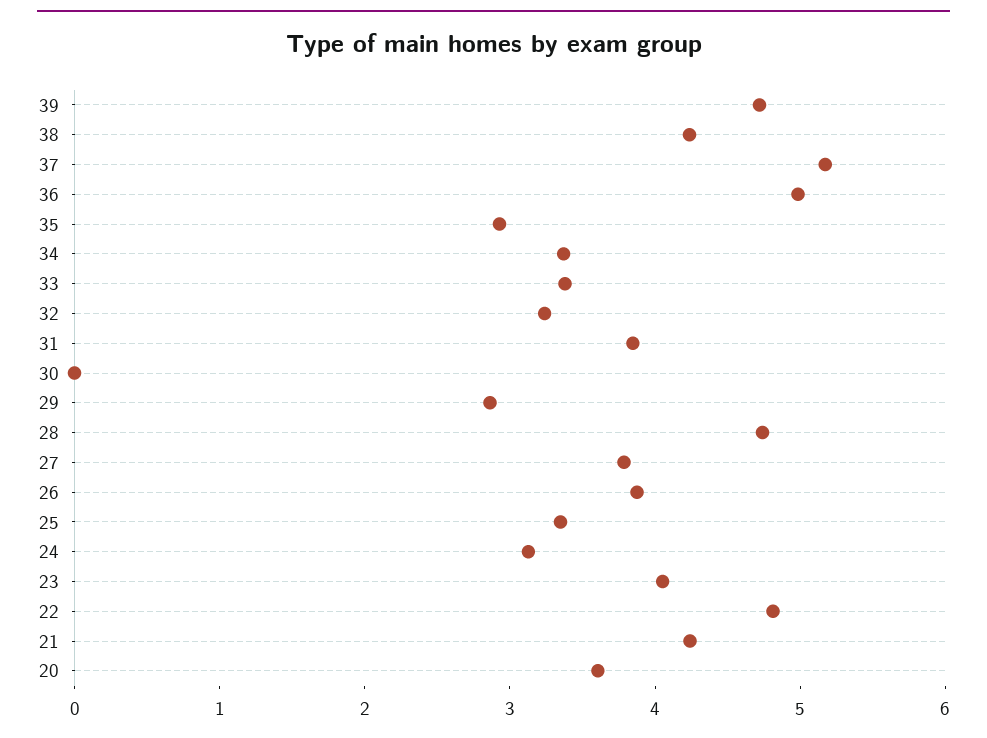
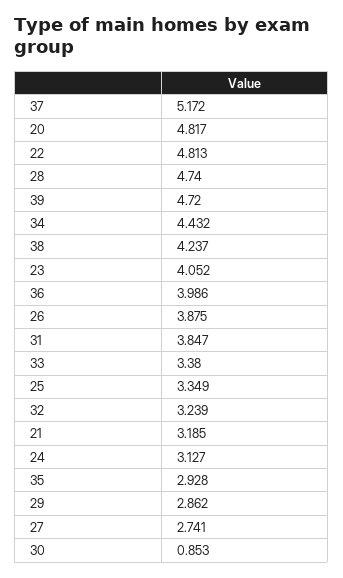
36: 5 -> 3.986
34: 3.4 -> 4.432
30: 0 -> 0.853
27: 3.8 -> 2.741
21: 4.2 -> 3.185
20: 3.6 -> 4.817

